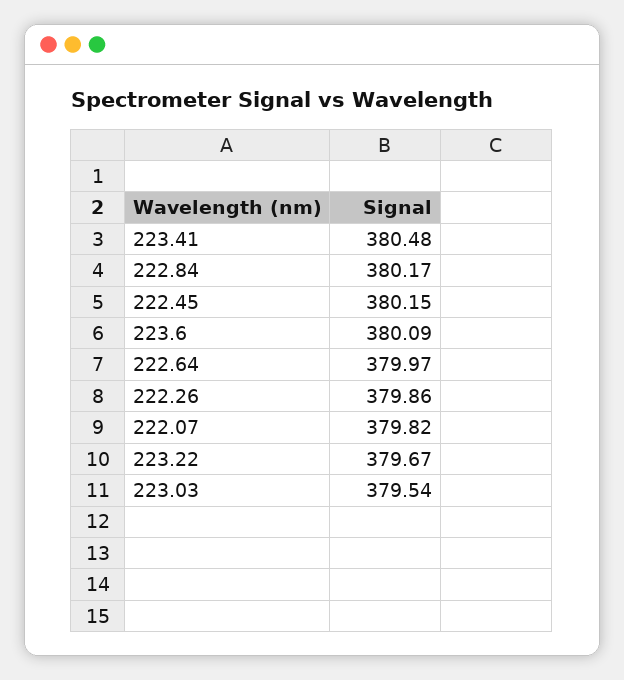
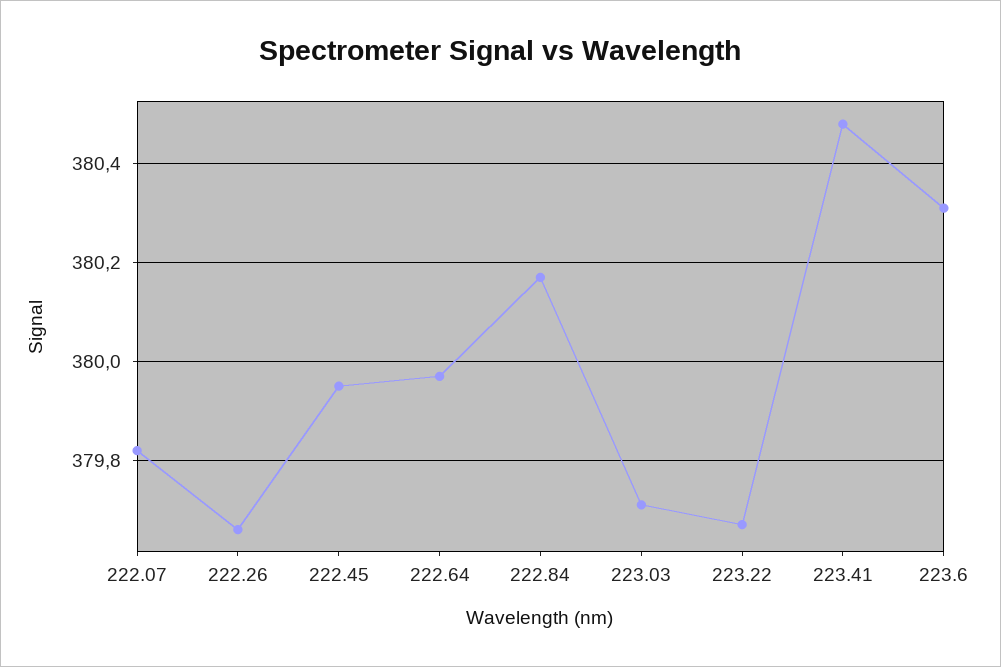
222.45: 380.15 -> 379.95
223.6: 380.09 -> 380.3
222.26: 379.86 -> 379.65
223.03: 379.54 -> 379.7

